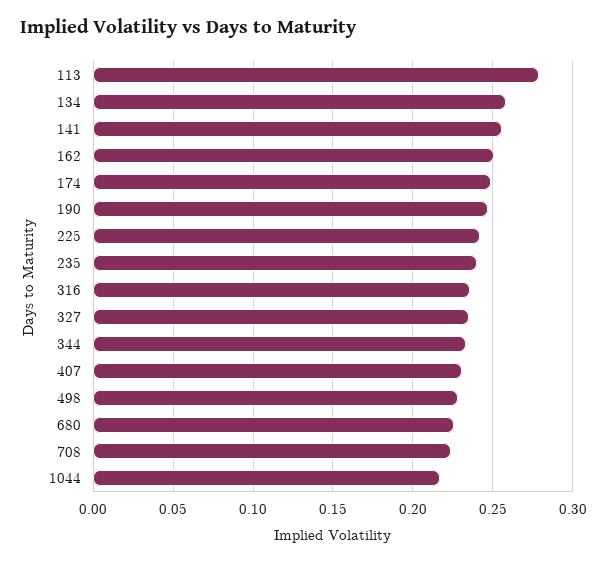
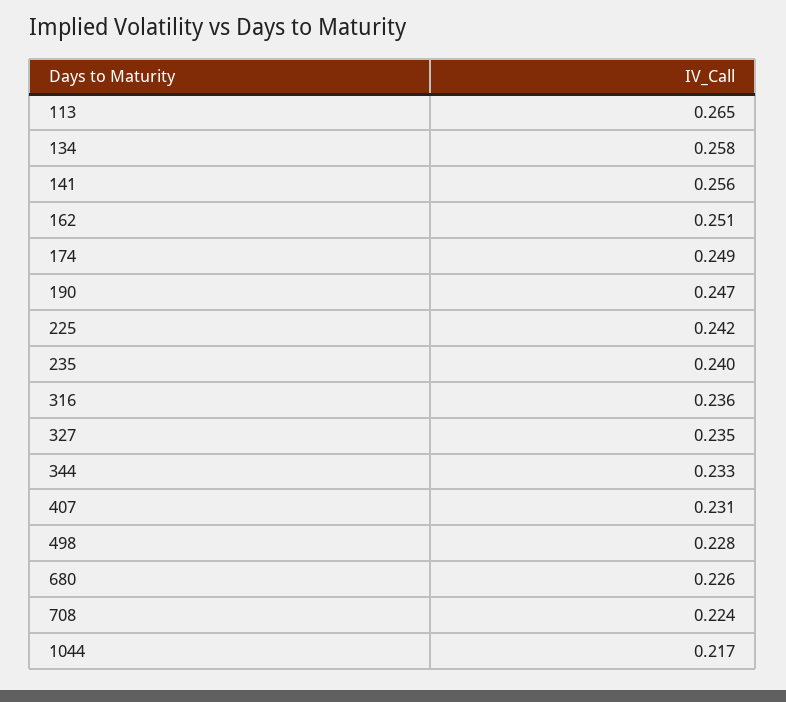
113: 0.28 -> 0.265

